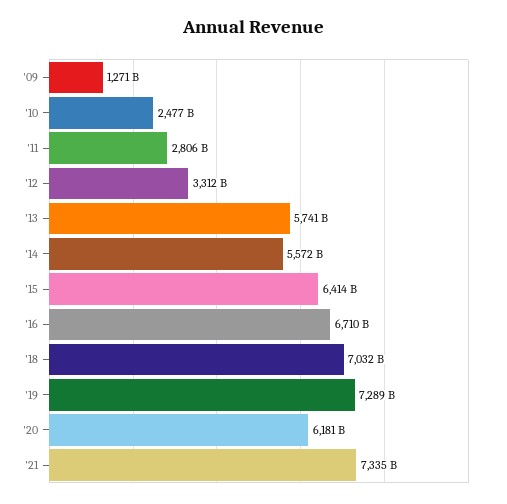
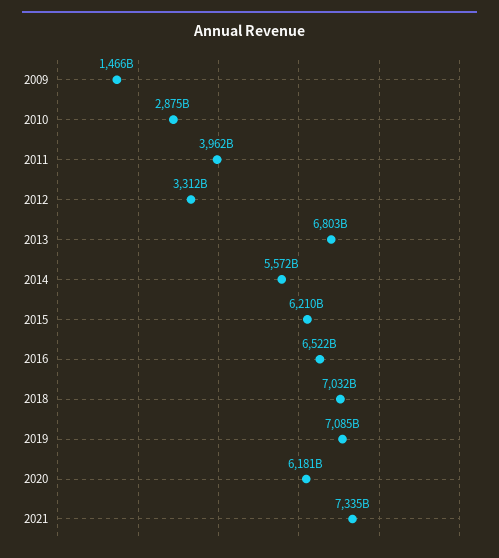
'09: 1271000000000 -> 1466000000000
'10: 2477000000000 -> 2875000000000
'11: 2806000000000 -> 3962000000000
'13: 5741000000000 -> 6803000000000
'15: 6414000000000 -> 6210000000000
'16: 6710000000000 -> 6522000000000
'19: 7289000000000 -> 7085000000000

